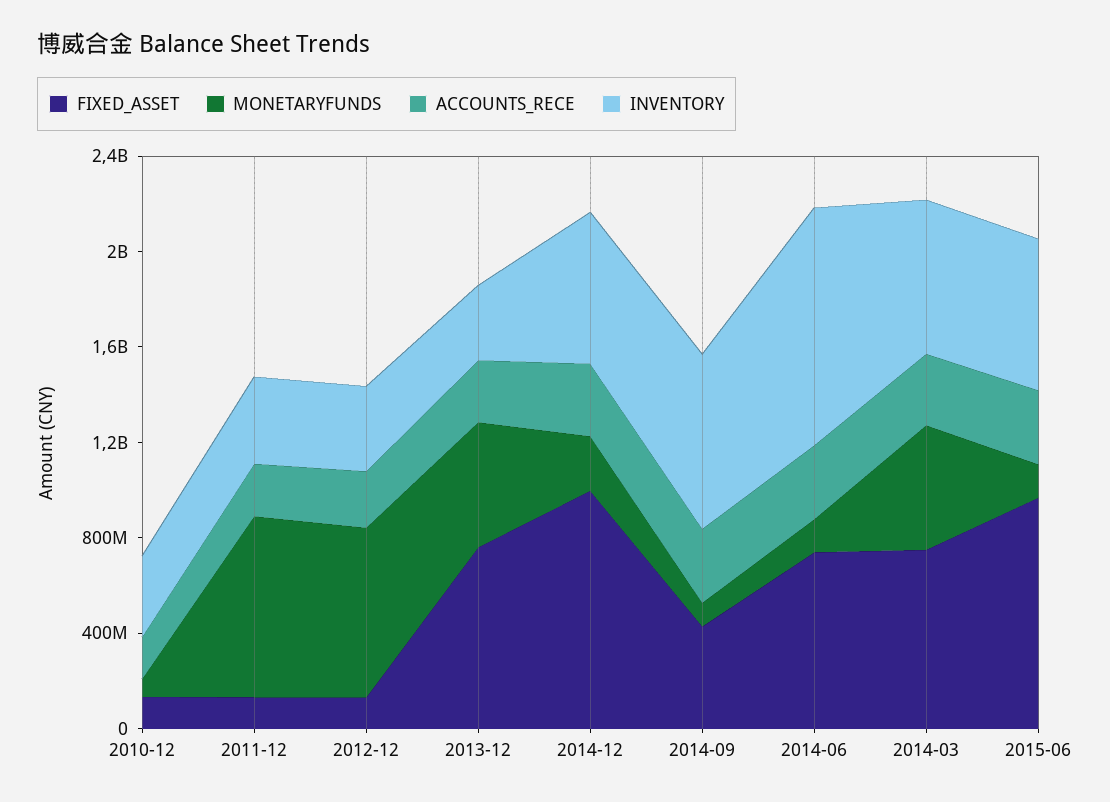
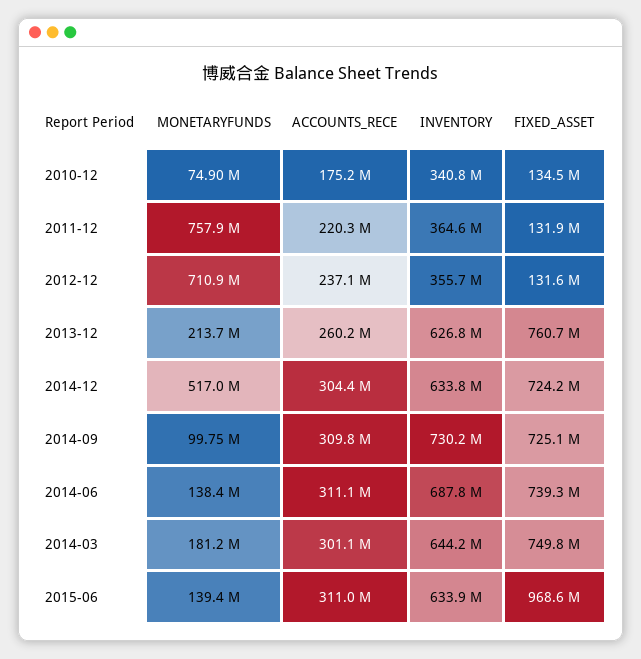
MONETARYFUNDS, 2013-12: 500000000 -> 213700000
INVENTORY, 2013-12: 300000000 -> 626800000
FIXED_ASSET, 2014-12: 1000000000 -> 724200000
MONETARYFUNDS, 2014-12: 200000000 -> 517000000
FIXED_ASSET, 2014-09: 400000000 -> 725100000
INVENTORY, 2014-06: 1000000000 -> 687800000
MONETARYFUNDS, 2014-03: 500000000 -> 181200000

